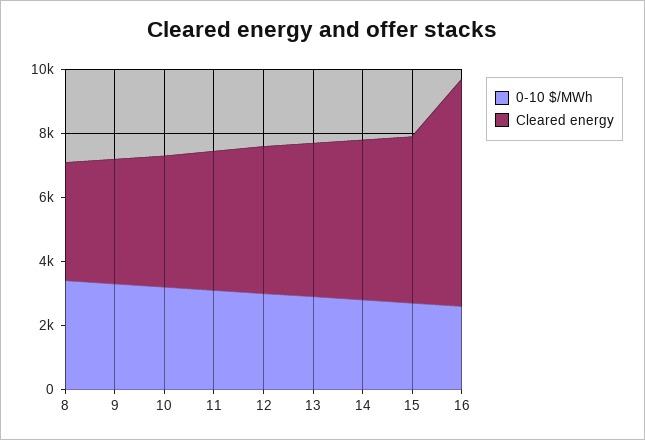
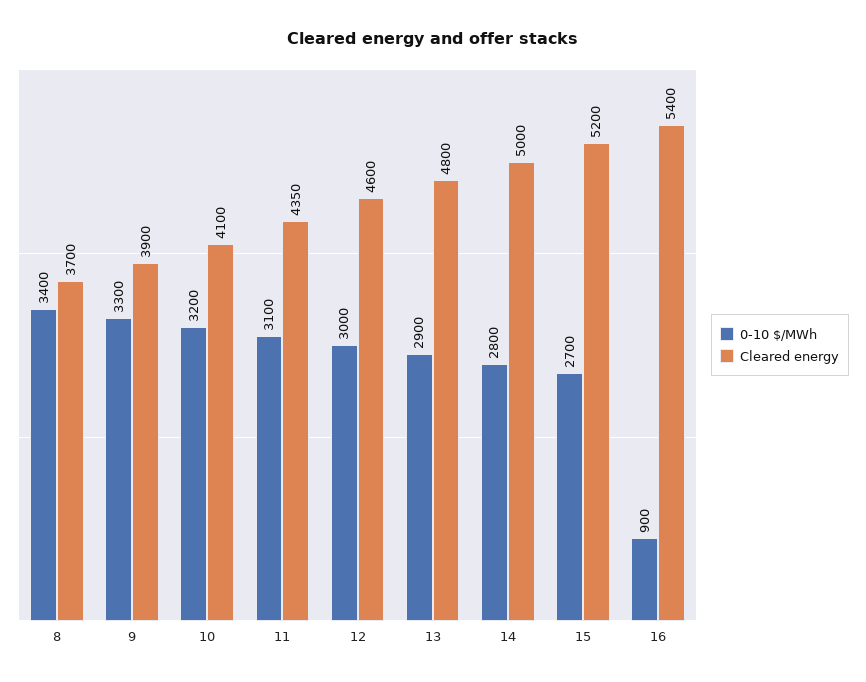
0-10 $/MWh, 16: 2500 -> 900
Cleared energy, 16: 7000 -> 5400

